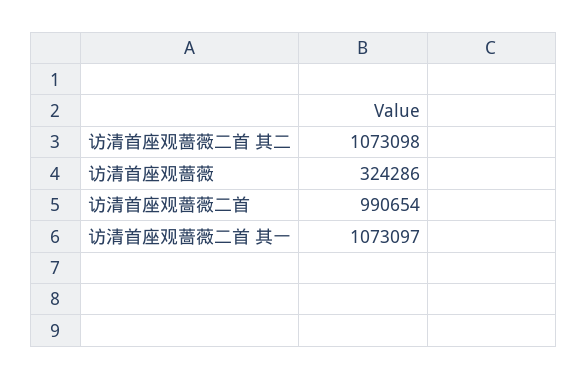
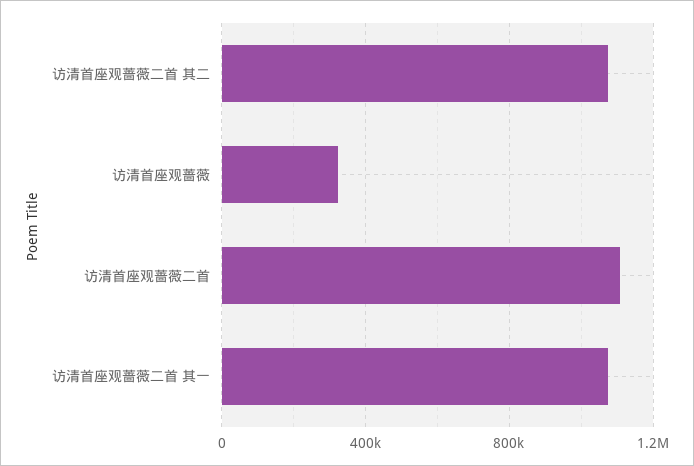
访清首座观蔷薇二首: 990654 -> 1100000

